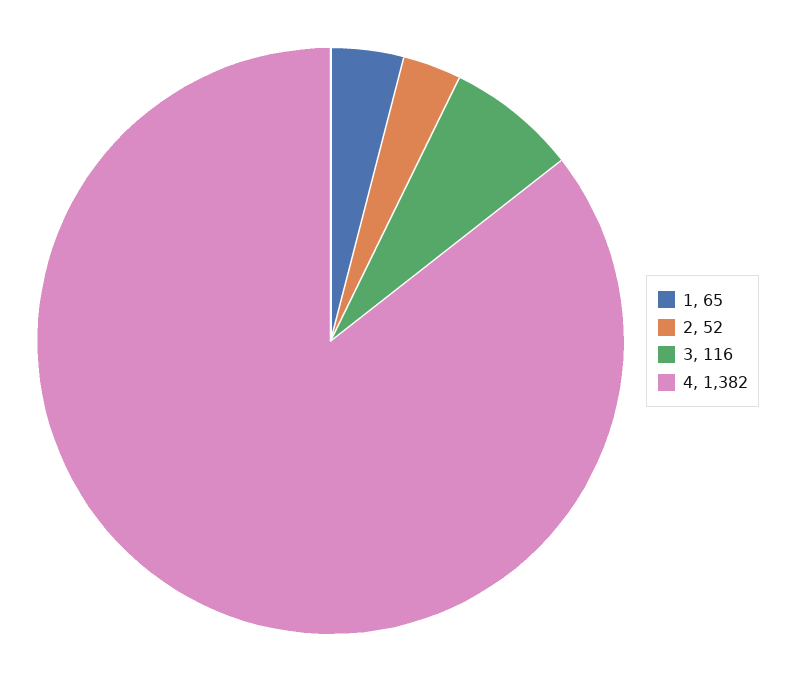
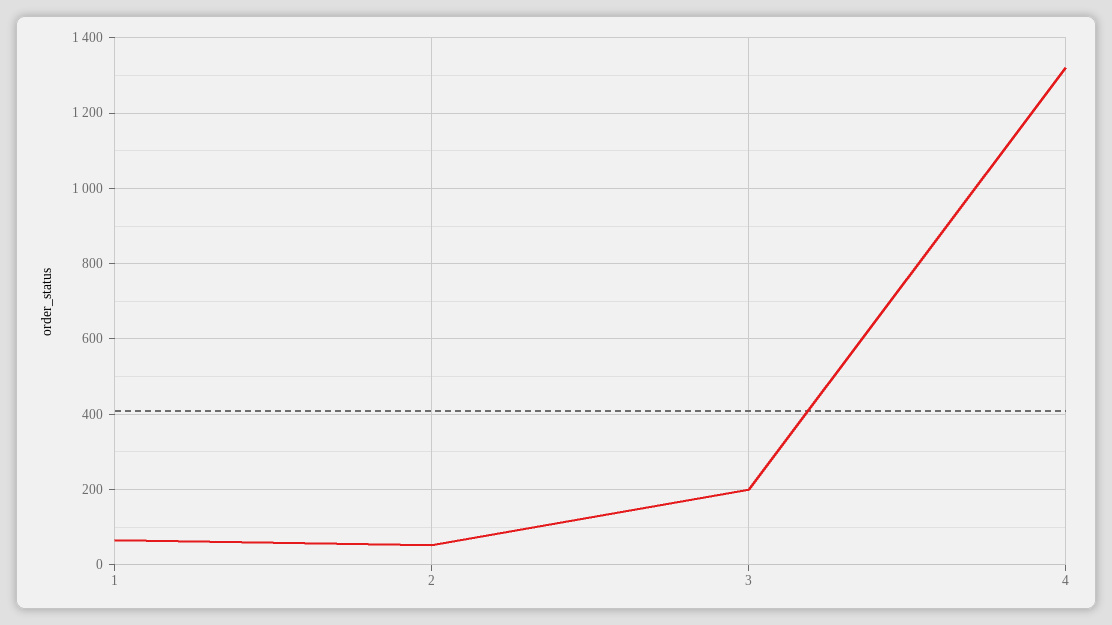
3: 116 -> 200
4: 1382 -> 1320

